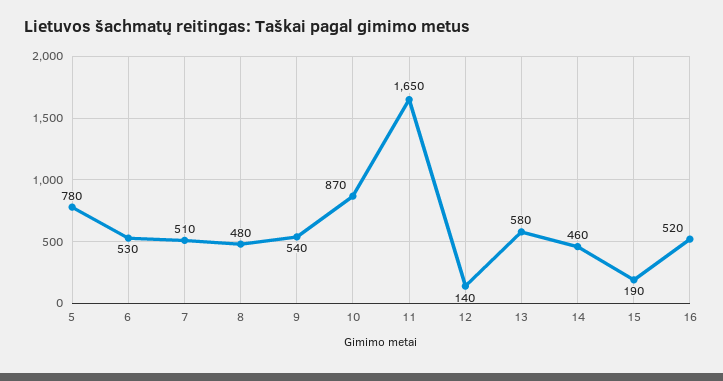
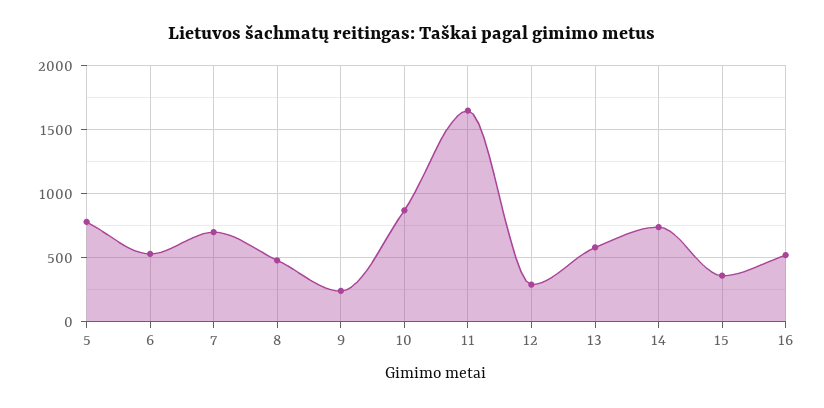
7: 510 -> 700
9: 540 -> 250
12: 140 -> 300
14: 460 -> 750
15: 190 -> 350

